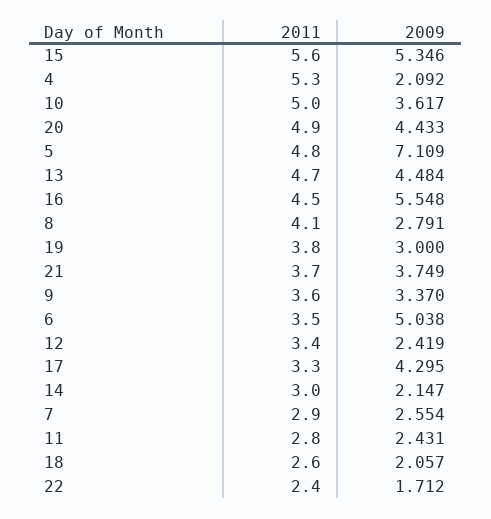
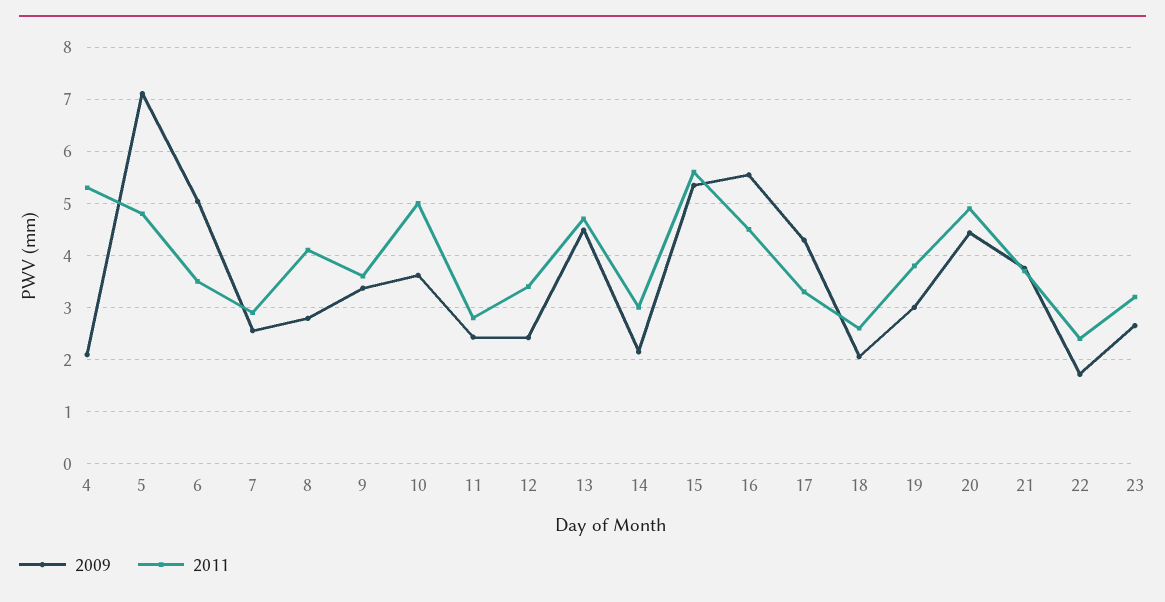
2009, 23: none -> 2.6
2011, 23: none -> 3.2

